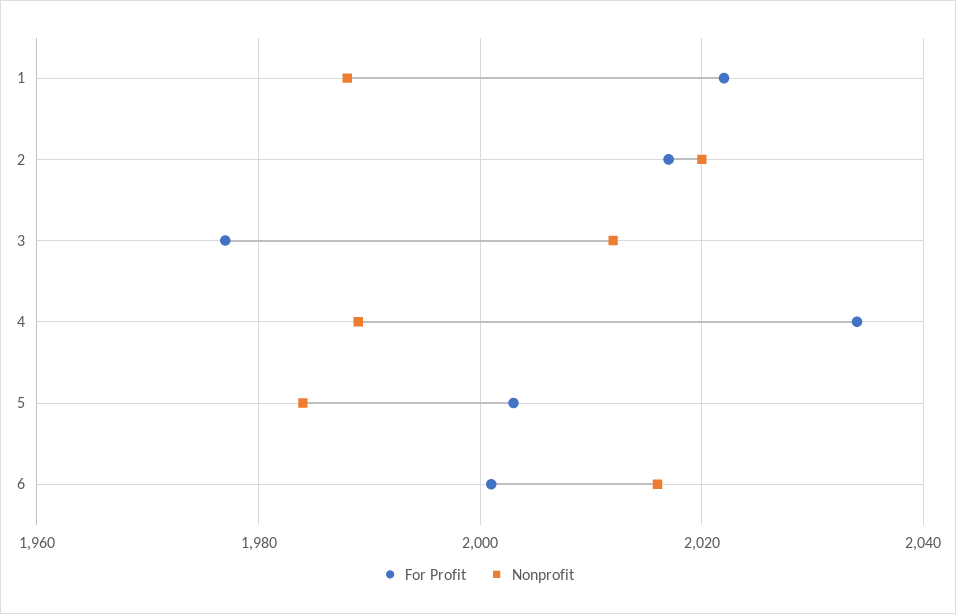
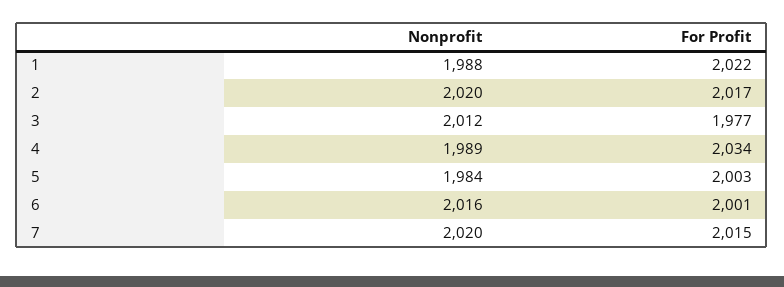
Nonprofit, 7: none -> 2020
For Profit, 7: none -> 2015

